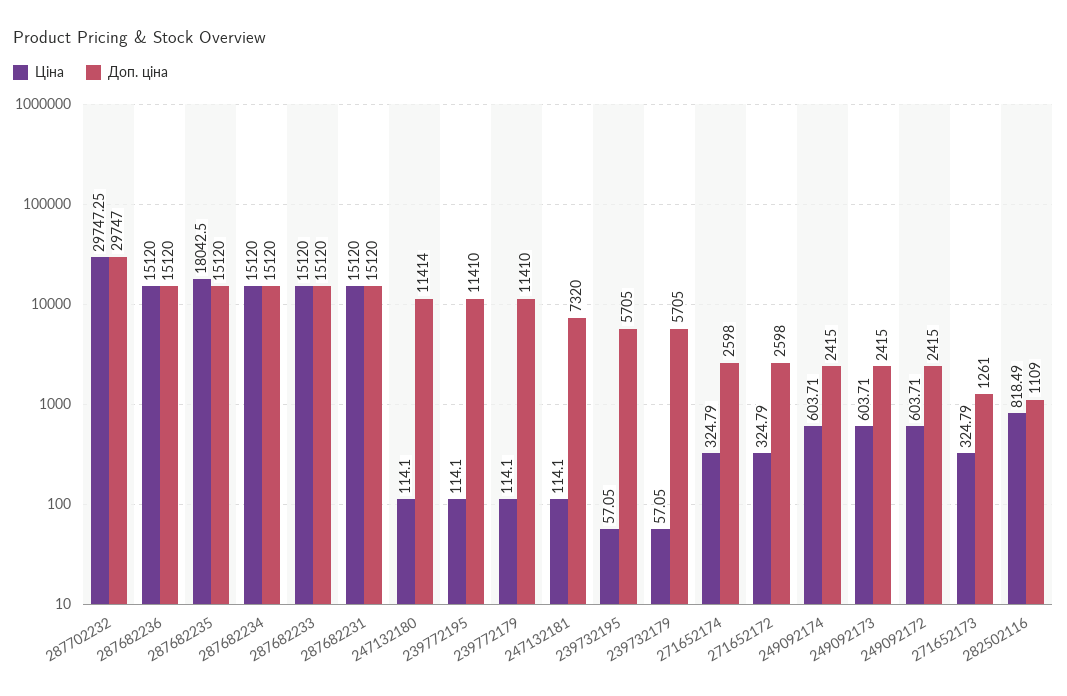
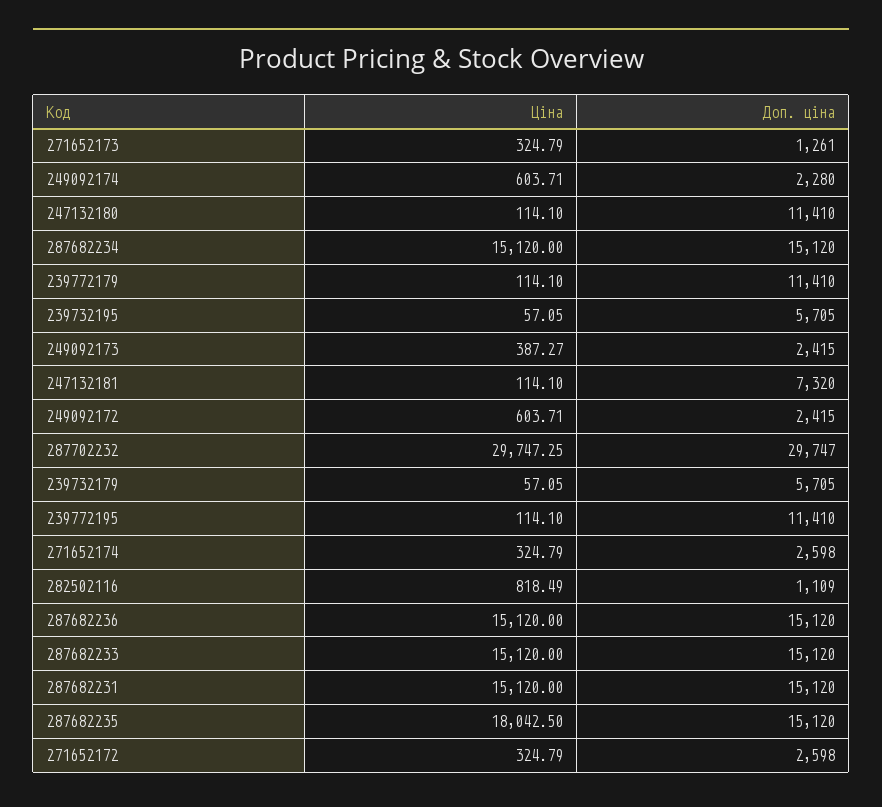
Доп. ціна, 247132180: 11414 -> 11410
Доп. ціна, 249092174: 2415 -> 2280
Ціна, 249092173: 603.71 -> 387.27

